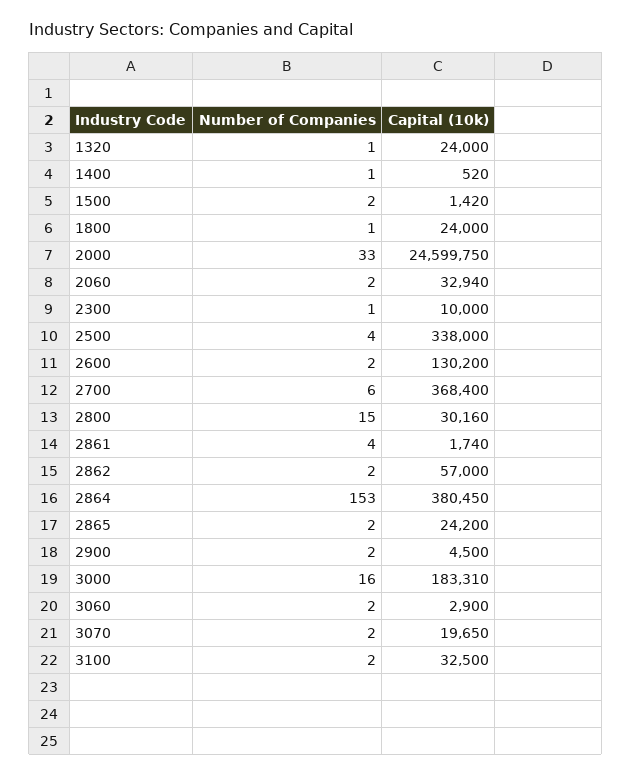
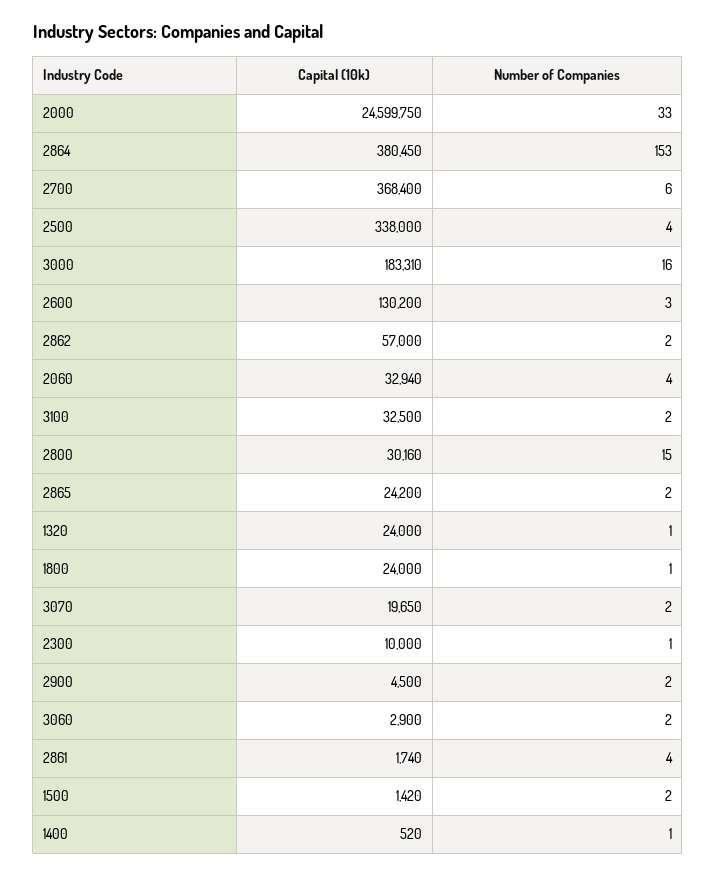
Number of Companies, 2060: 2 -> 4
Number of Companies, 2600: 2 -> 3

